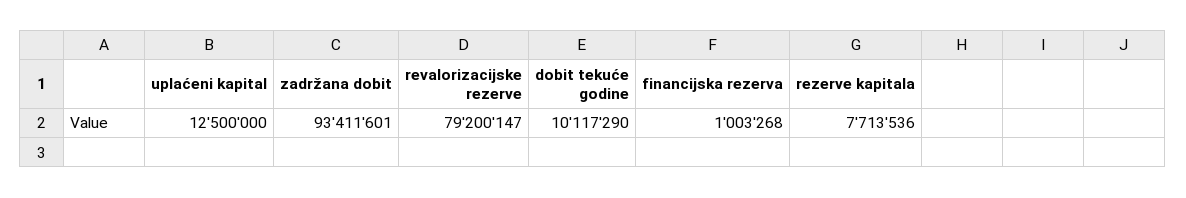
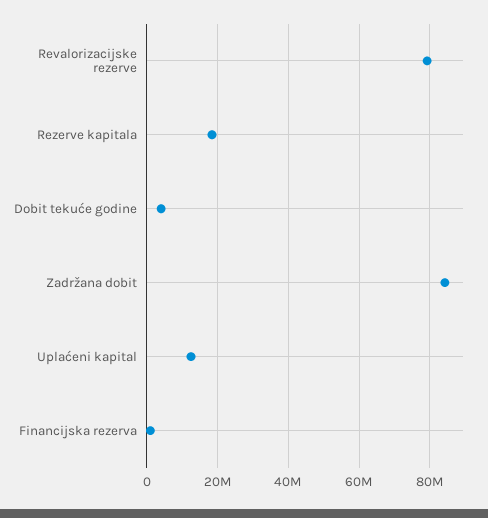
zadržana dobit: 93411601 -> 84000000
dobit tekuće godine: 10117290 -> 4000000
rezerve kapitala: 7713536 -> 18000000

